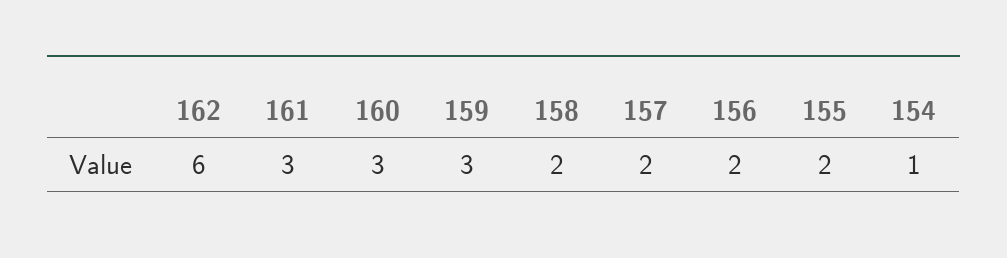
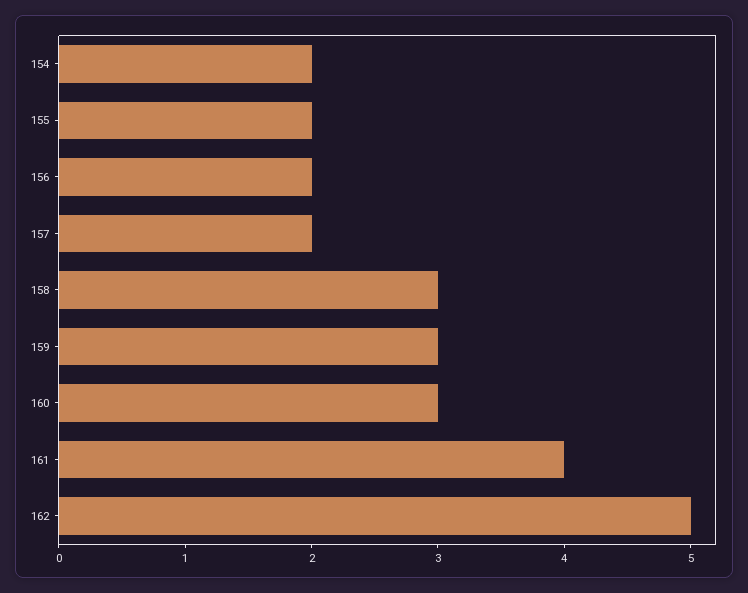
162: 6 -> 5
161: 3 -> 4
158: 2 -> 3
154: 1 -> 2

